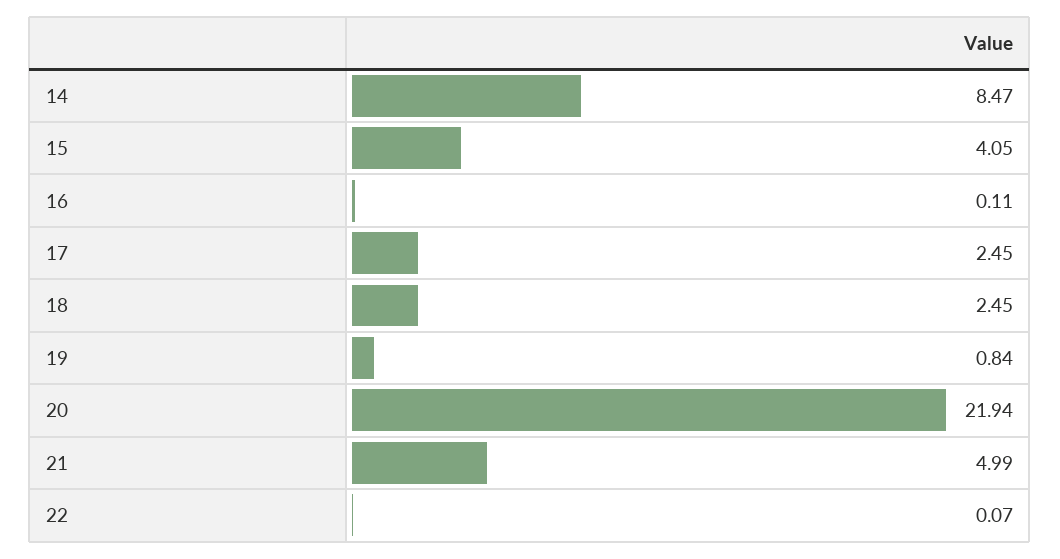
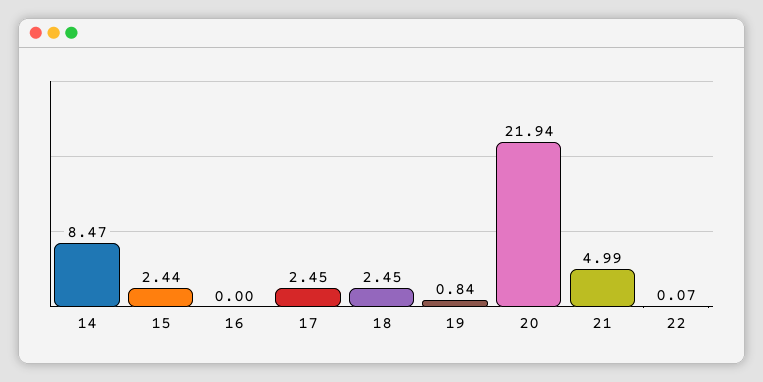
15: 4.05 -> 2.44
16: 0.11 -> 0

